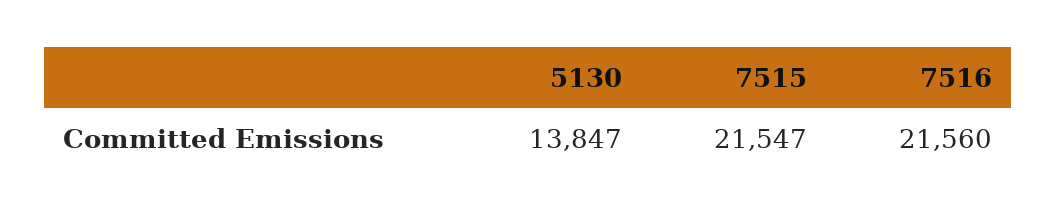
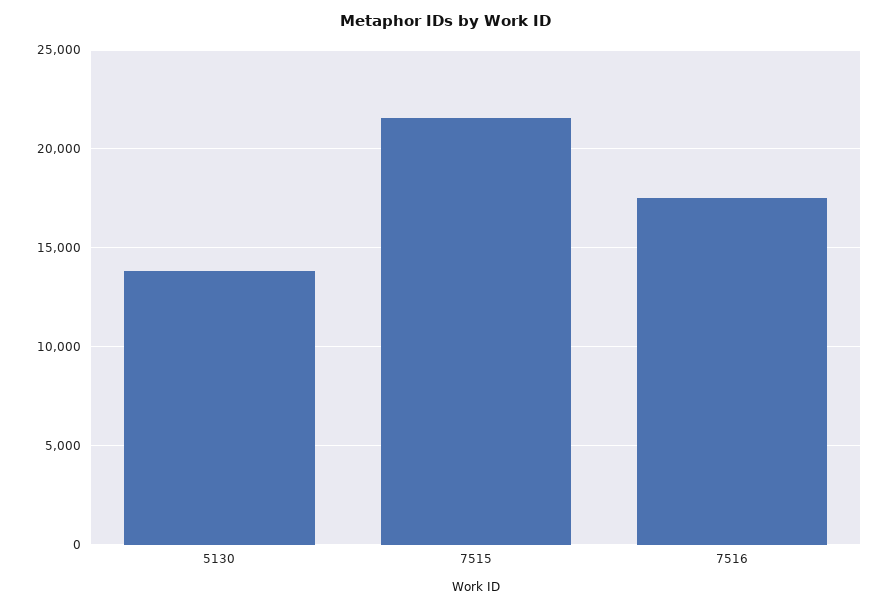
7516: 21560 -> 17500

